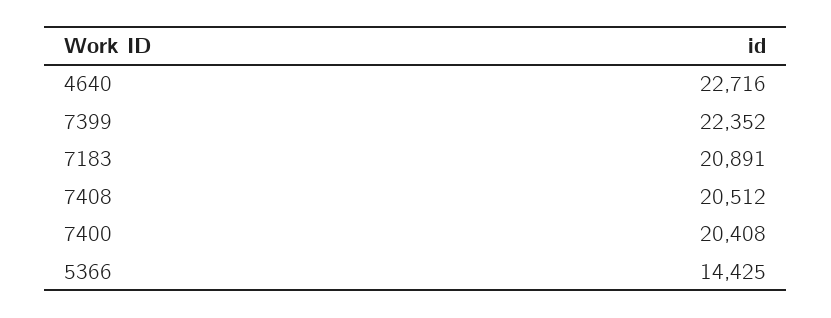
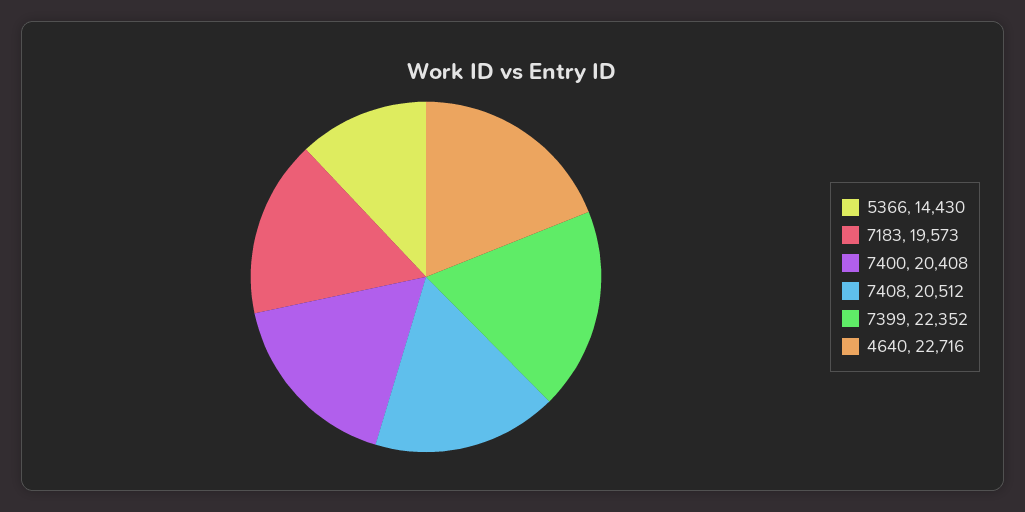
7183: 20891 -> 19573
5366: 14425 -> 14430

